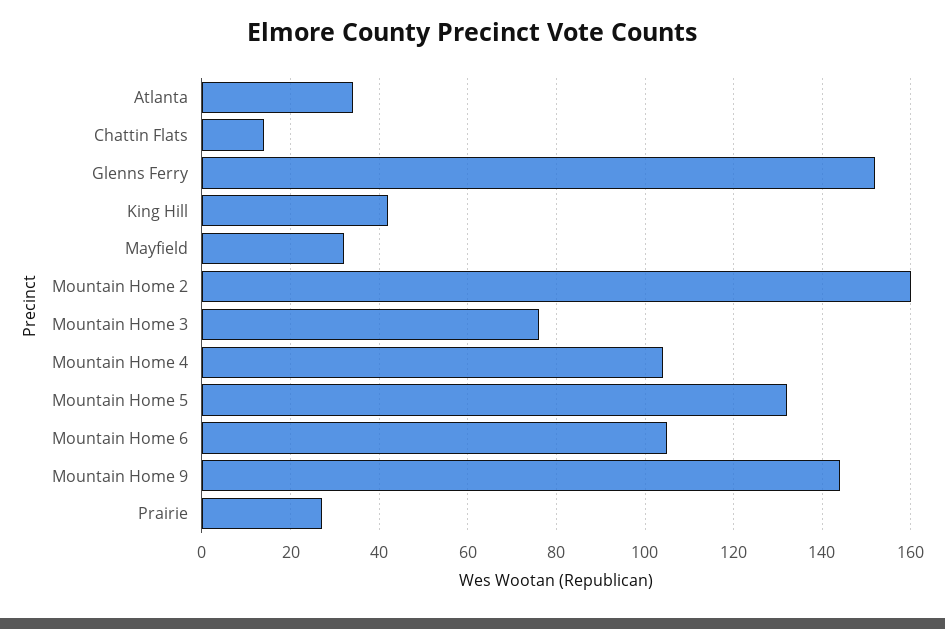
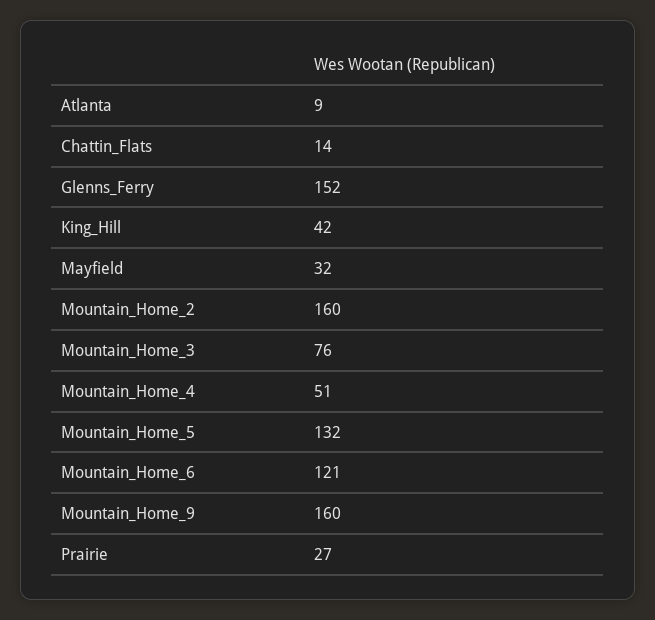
Atlanta: 35 -> 9
Mountain Home 4: 105 -> 51
Mountain Home 6: 105 -> 121
Mountain Home 9: 145 -> 160

